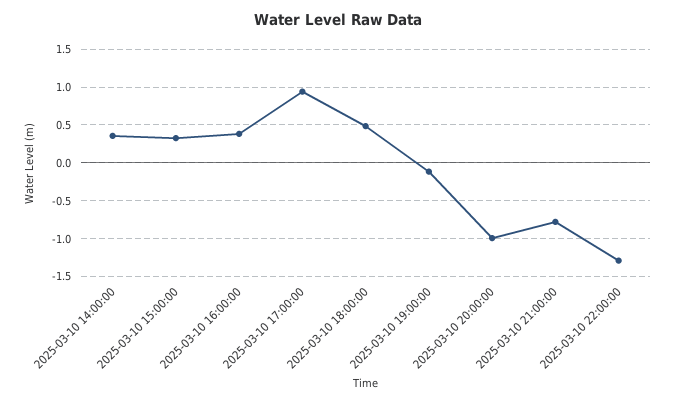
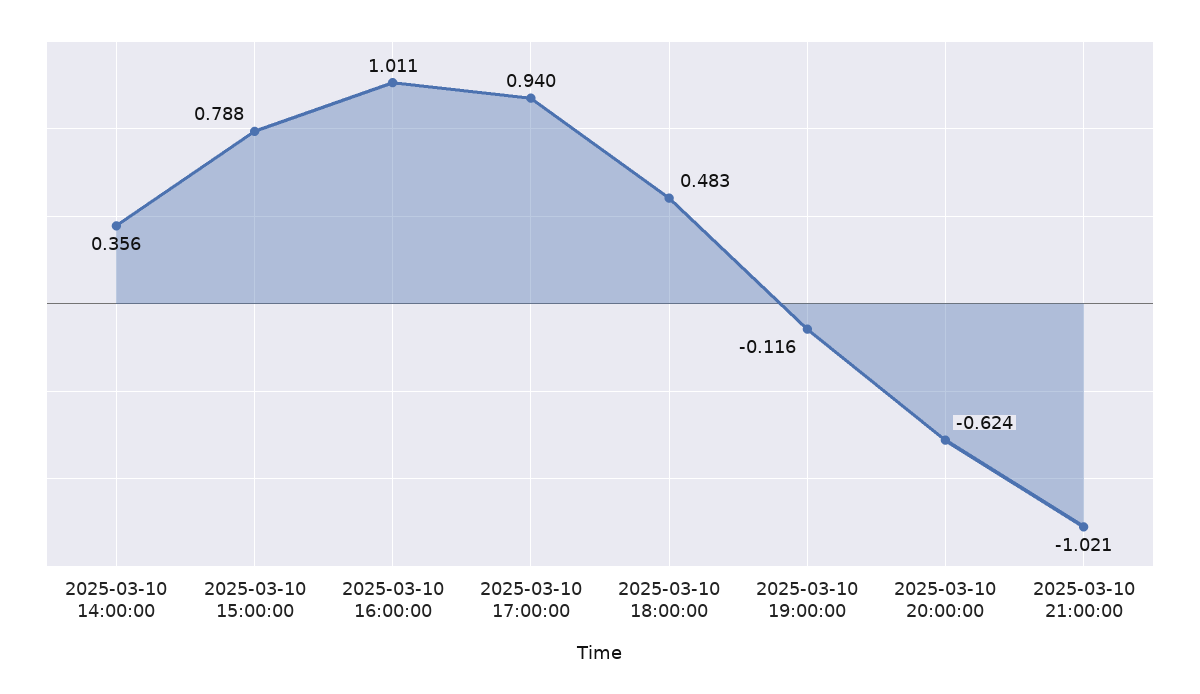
2025-03-10 15:00:00: 0.3 -> 0.788
2025-03-10 16:00:00: 0.4 -> 1.011
2025-03-10 20:00:00: -1 -> -0.624
2025-03-10 21:00:00: -0.8 -> -1.021
2025-03-10 22:00:00: -1.3 -> none

